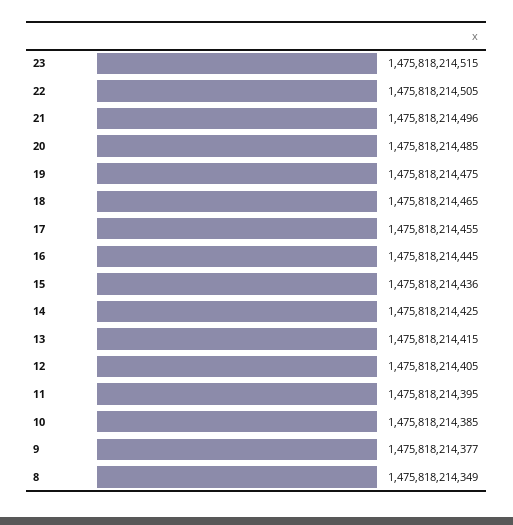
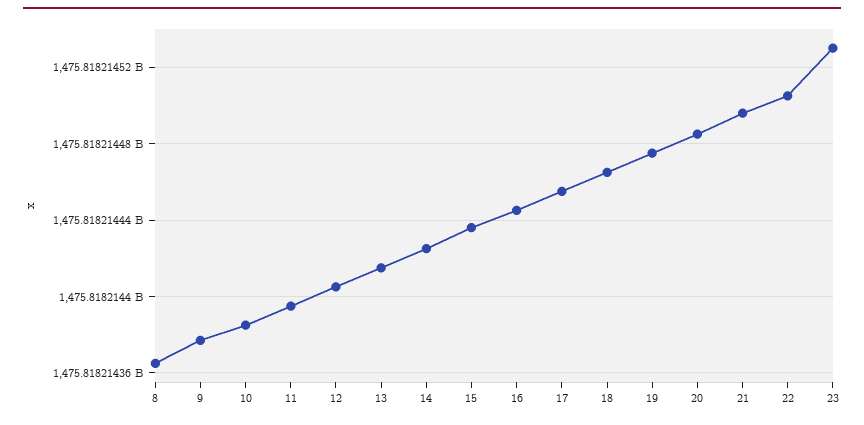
23: 1475818214515 -> 1475818214530
8: 1475818214349 -> 1475818214365

